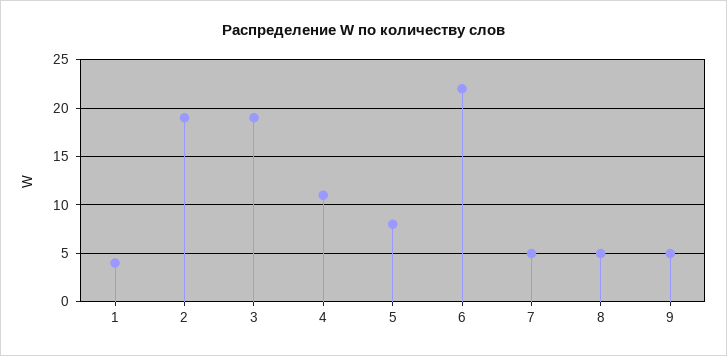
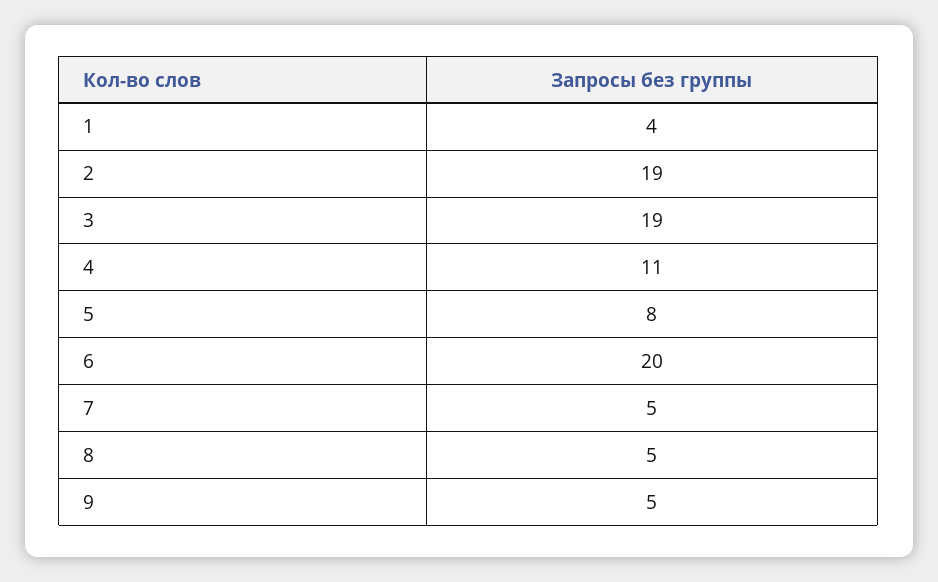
6: 22 -> 20

